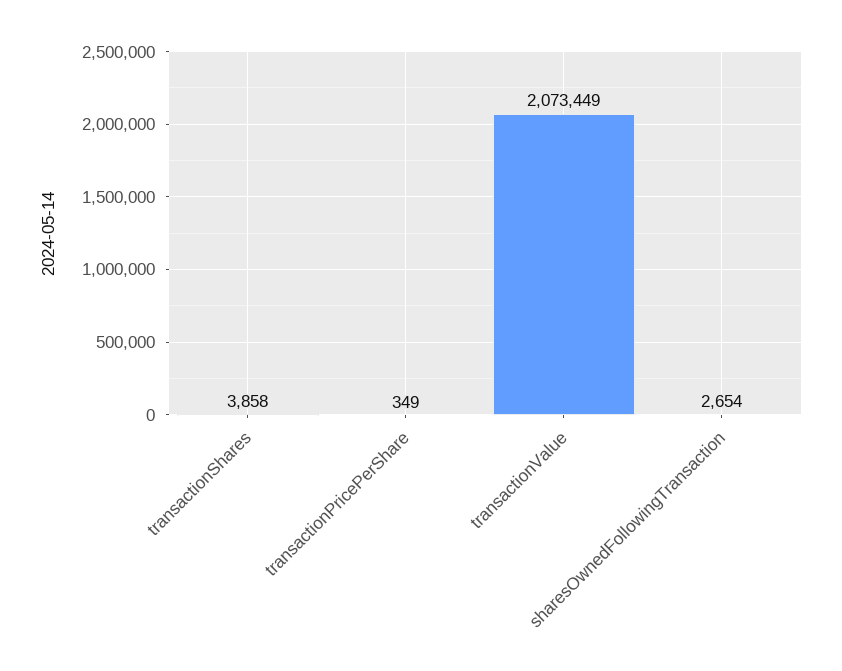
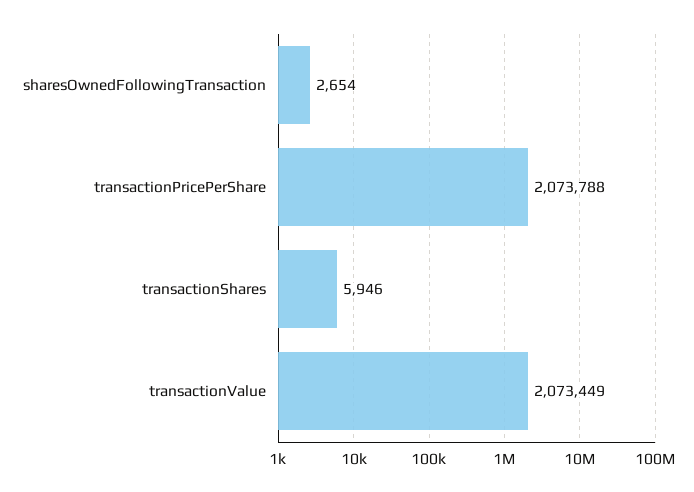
transactionShares: 3858 -> 5946
transactionPricePerShare: 349 -> 2073788

